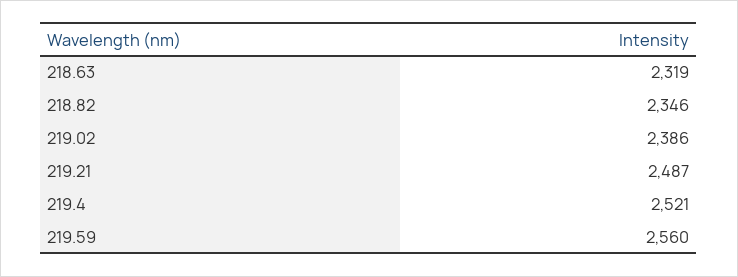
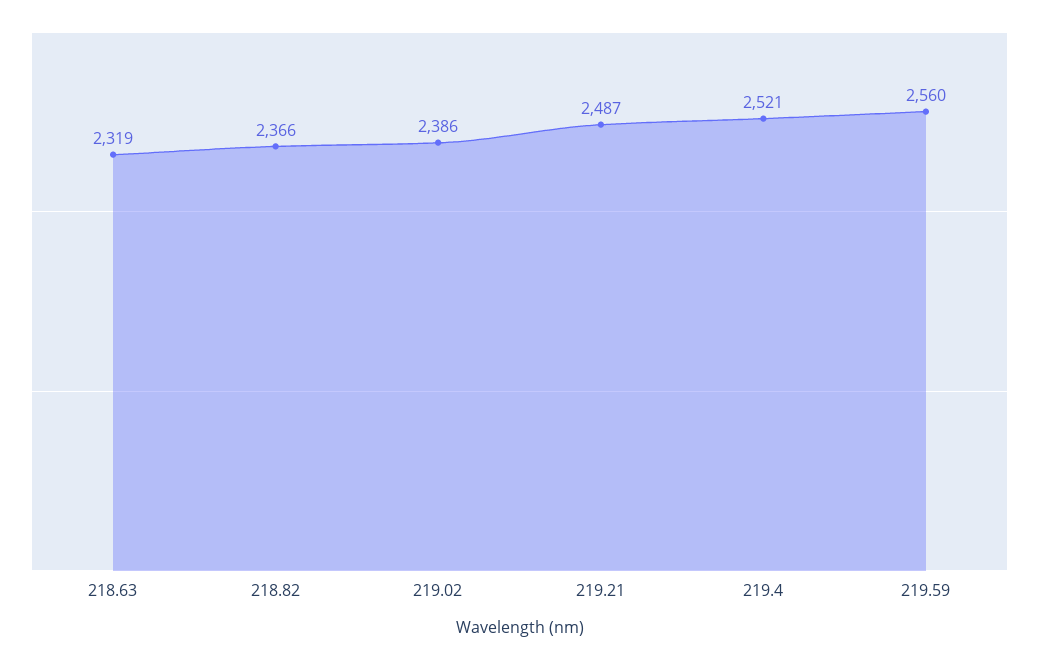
218.82: 2346 -> 2366

